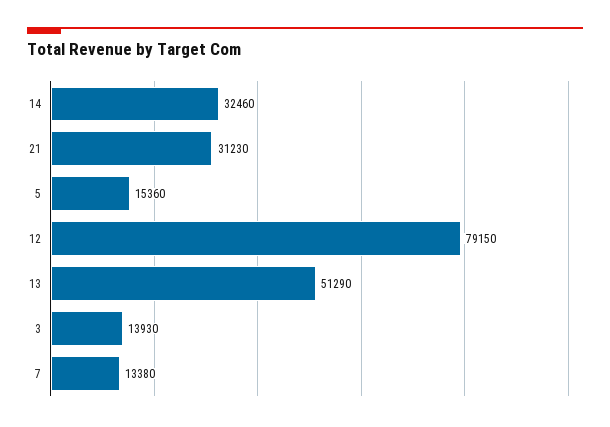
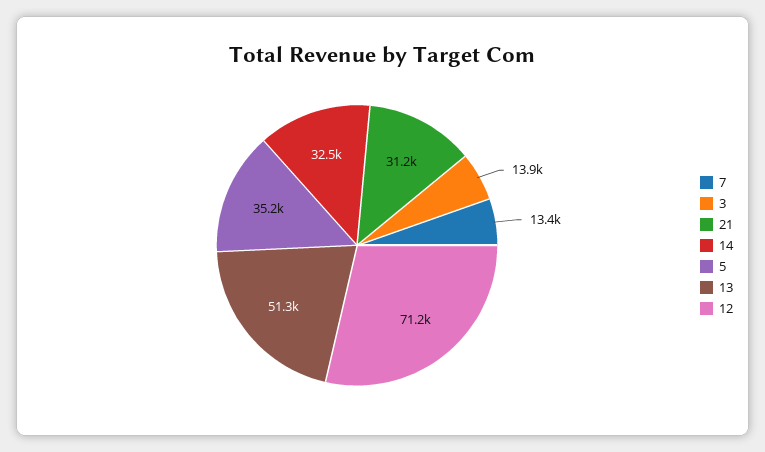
5: 15360 -> 35200
12: 79150 -> 71200

